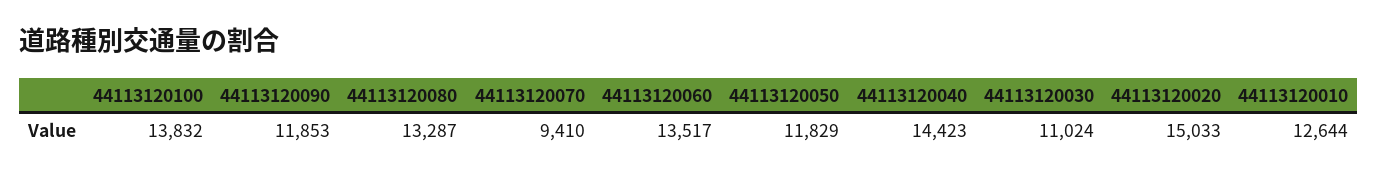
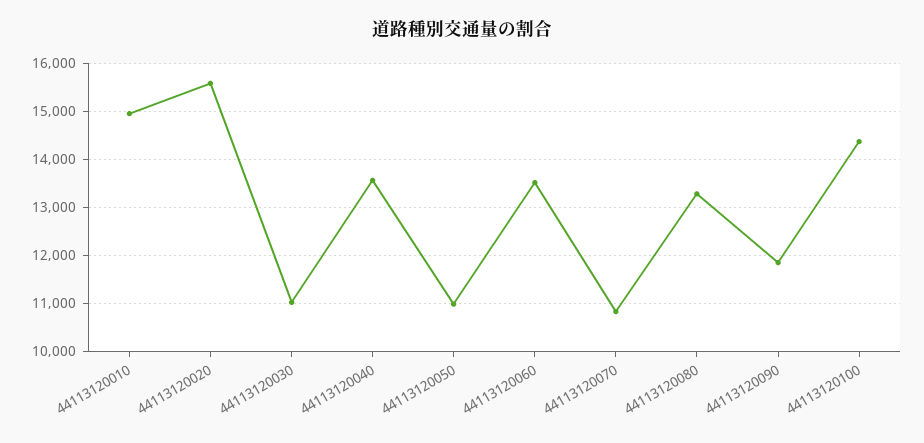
44113120100: 13832 -> 14400
44113120070: 9410 -> 10800
44113120050: 11829 -> 11000
44113120040: 14423 -> 13600
44113120020: 15033 -> 15600
44113120010: 12644 -> 15000

